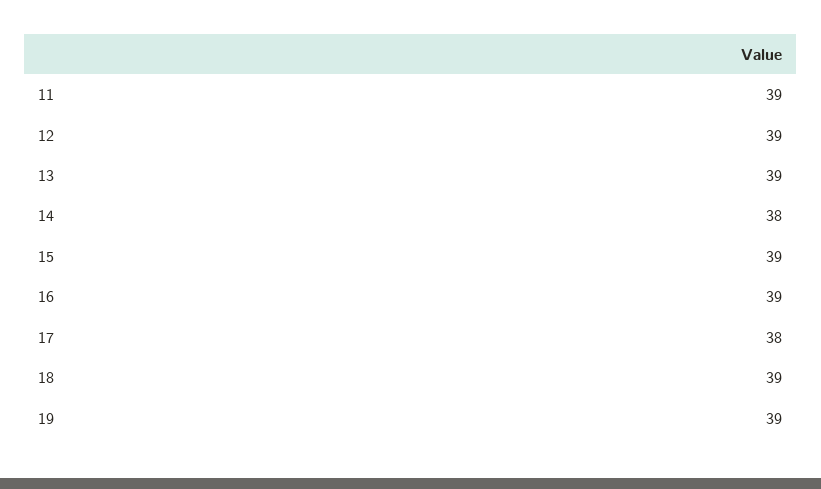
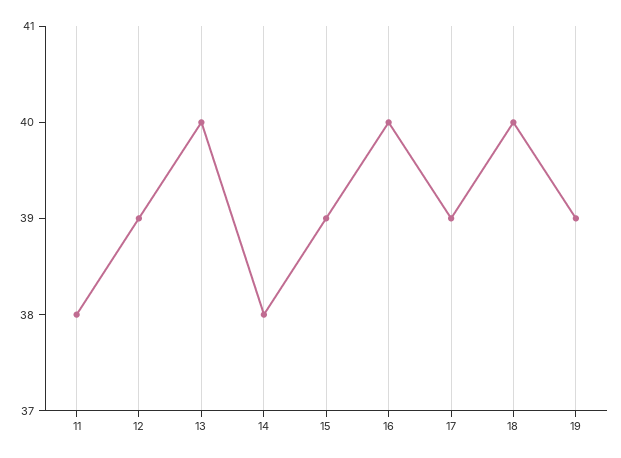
11: 39 -> 38
13: 39 -> 40
16: 39 -> 40
17: 38 -> 39
18: 39 -> 40

